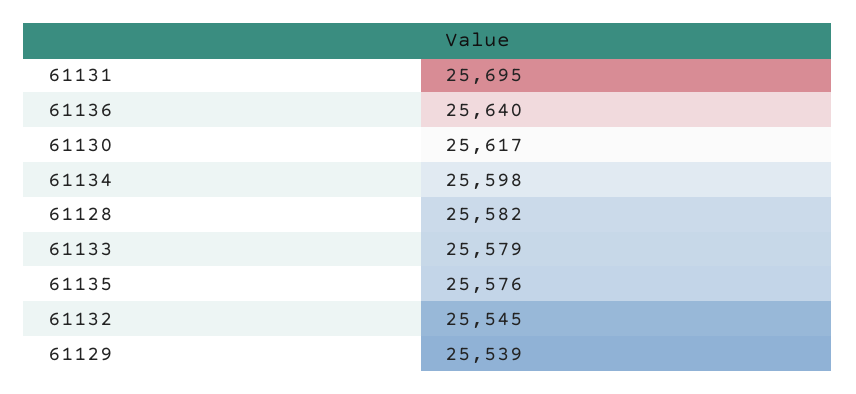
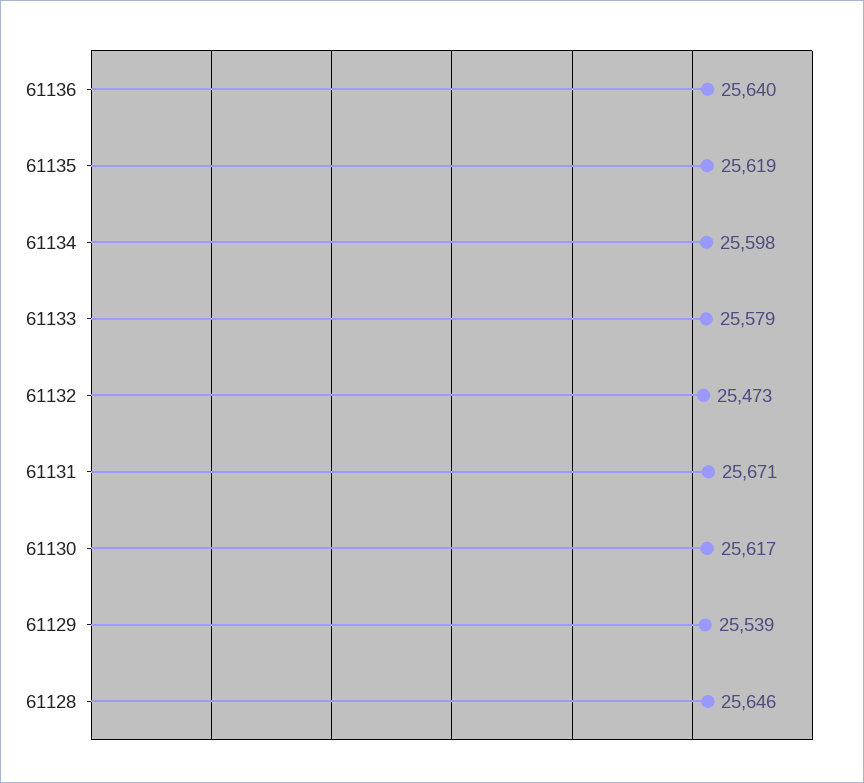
61131: 25695 -> 25671
61128: 25582 -> 25646
61135: 25576 -> 25619
61132: 25545 -> 25473

